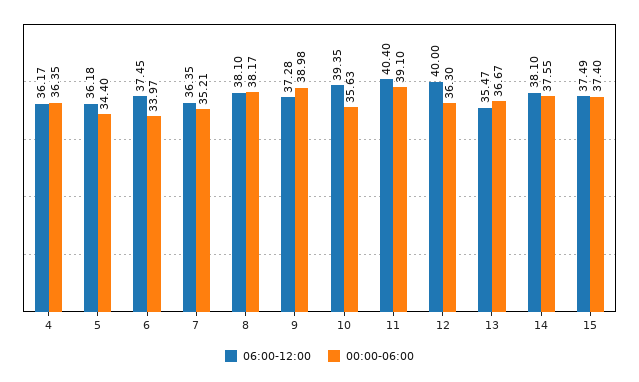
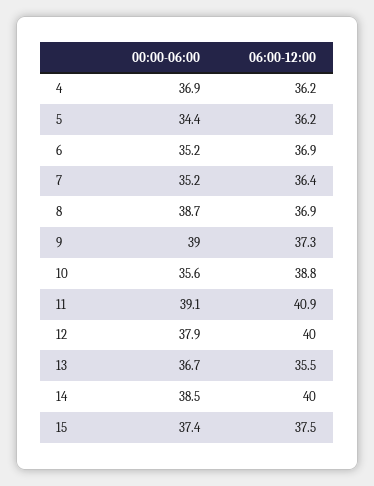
00:00-06:00, 4: 36.35 -> 36.9
06:00-12:00, 6: 37.45 -> 36.9
00:00-06:00, 6: 33.97 -> 35.2
06:00-12:00, 8: 38.1 -> 36.9
00:00-06:00, 8: 38.17 -> 38.7
06:00-12:00, 10: 39.35 -> 38.8
06:00-12:00, 11: 40.4 -> 40.9
00:00-06:00, 12: 36.3 -> 37.9
06:00-12:00, 14: 38.1 -> 40
00:00-06:00, 14: 37.55 -> 38.5

